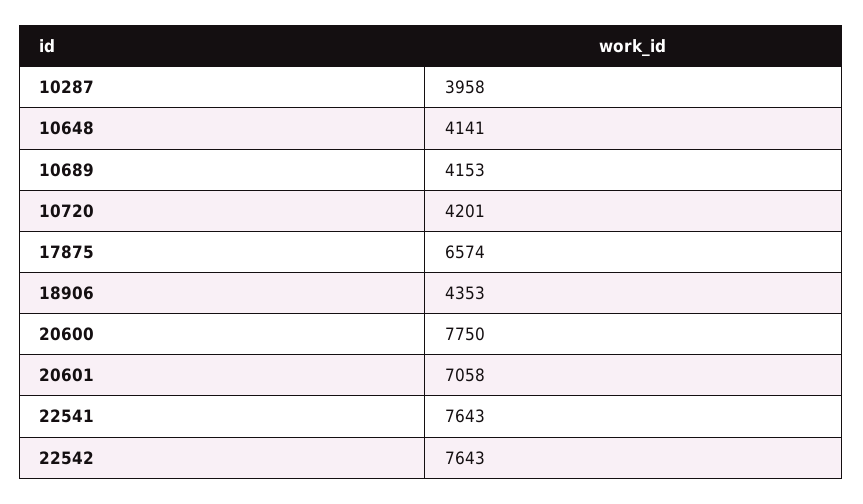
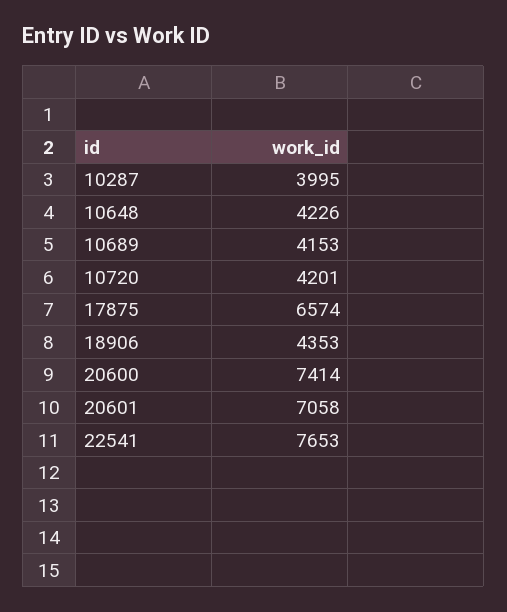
10287: 3958 -> 3995
10648: 4141 -> 4226
20600: 7750 -> 7414
22541: 7643 -> 7653
22542: 7643 -> none

